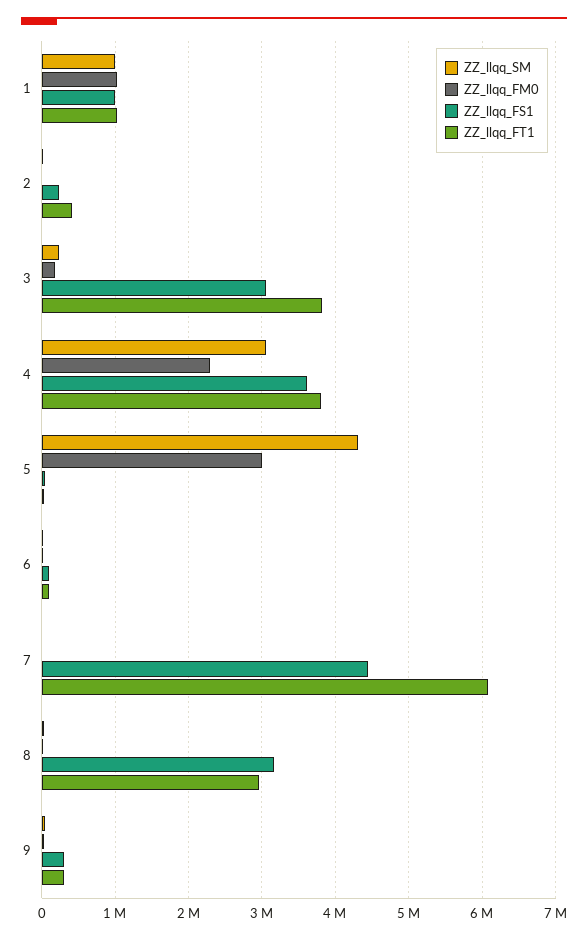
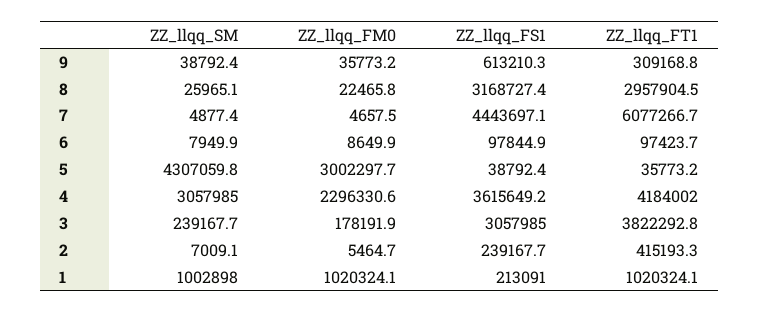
ZZ_llqq_FS1, 1: 1000000 -> 213091
ZZ_llqq_FT1, 4: 3800000 -> 4184002
ZZ_llqq_FS1, 9: 300000 -> 613210.3

